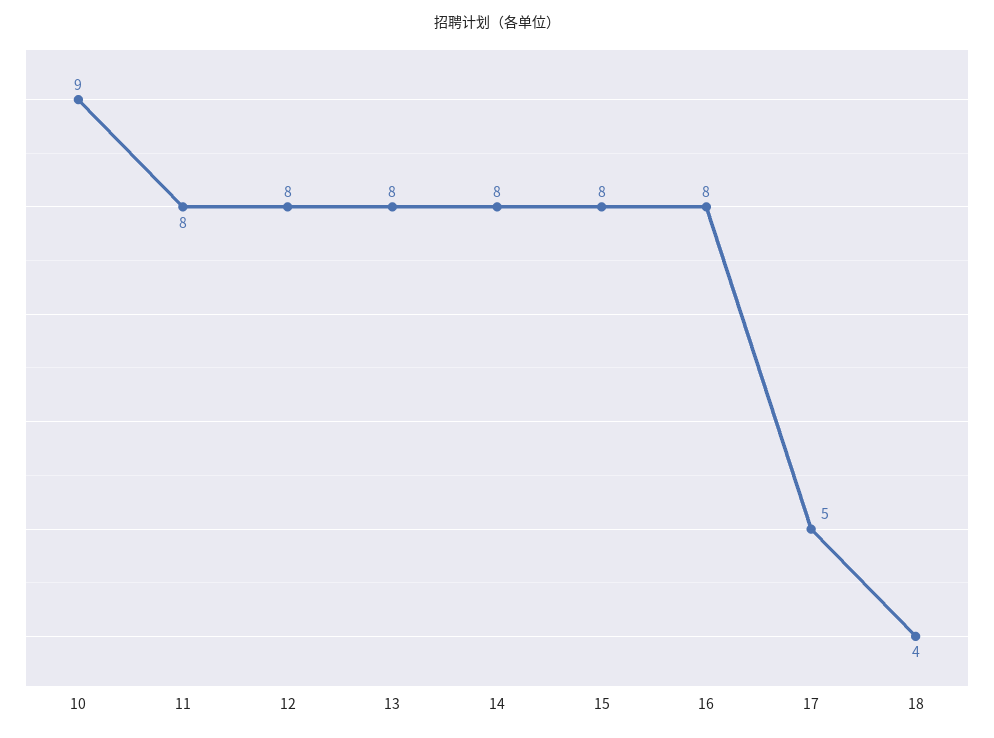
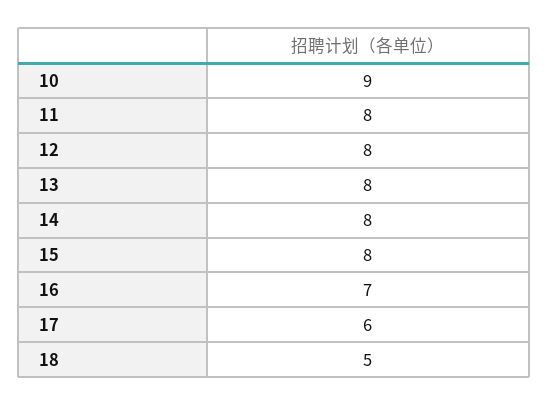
16: 8 -> 7
17: 5 -> 6
18: 4 -> 5

